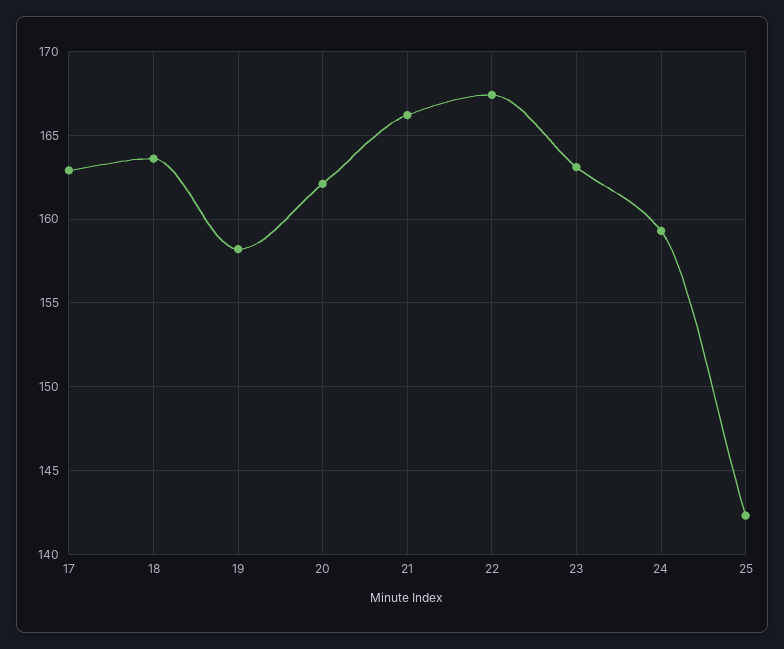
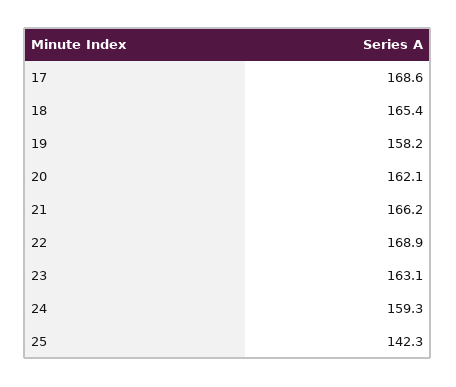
17: 163 -> 168.6
18: 163.5 -> 165.4
22: 167.5 -> 168.9

